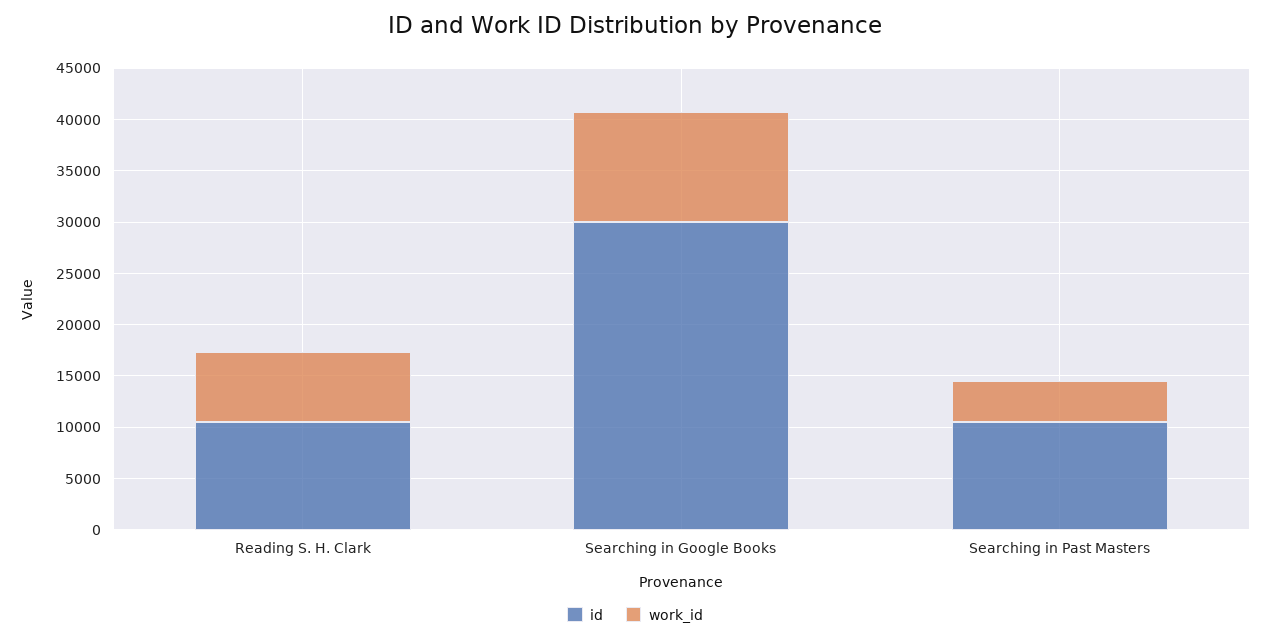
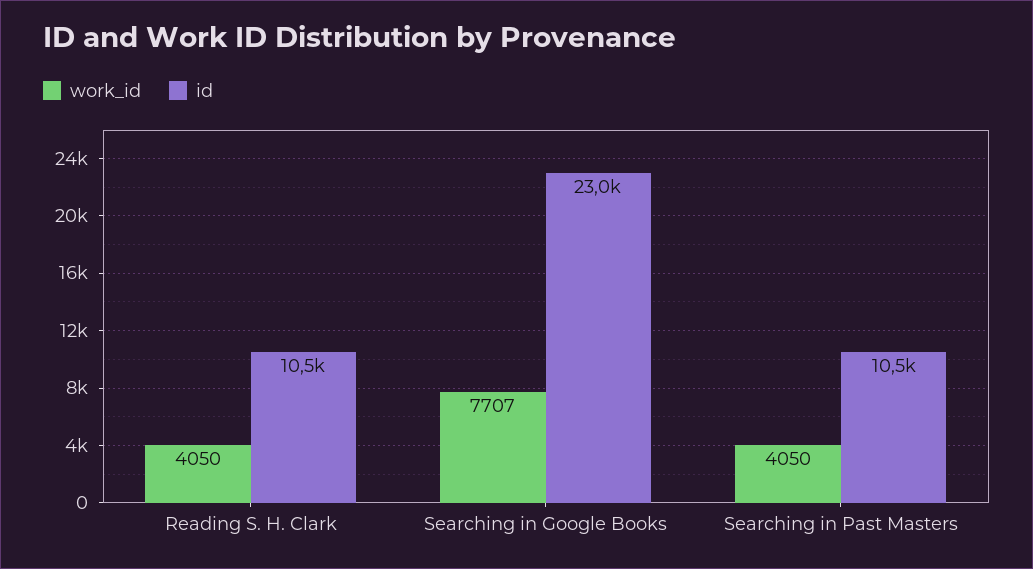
work_id, Reading S. H. Clark: 7000 -> 4050
id, Searching in Google Books: 30000 -> 23000
work_id, Searching in Google Books: 11000 -> 7707

